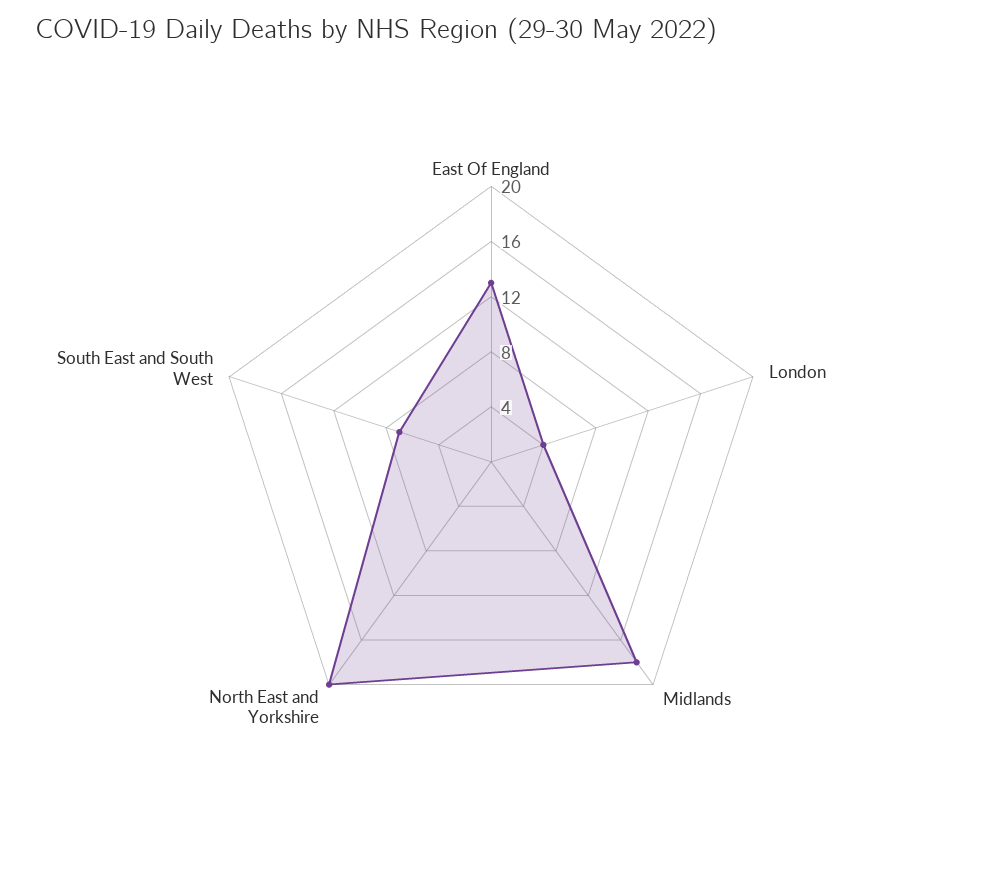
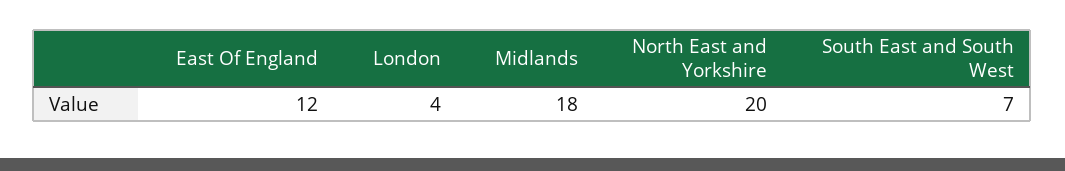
East Of England: 13 -> 12

